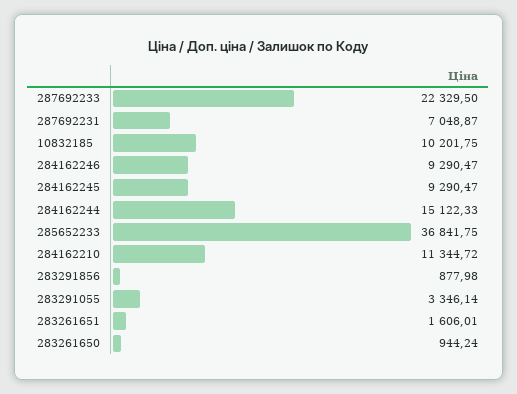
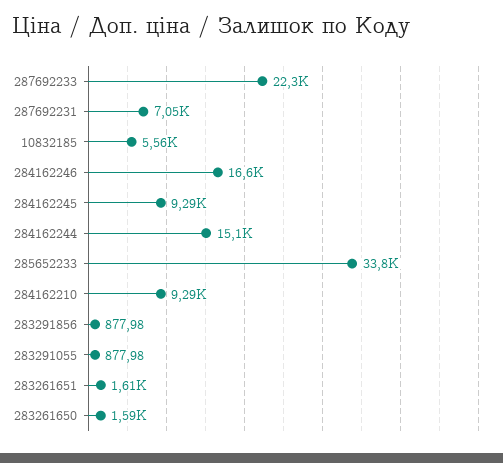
10832185: 10201.75 -> 5560
284162246: 9290.47 -> 16600
285652233: 36841.75 -> 33800
284162210: 11344.72 -> 9290
283291055: 3346.14 -> 877.98
283261650: 944.24 -> 1590

